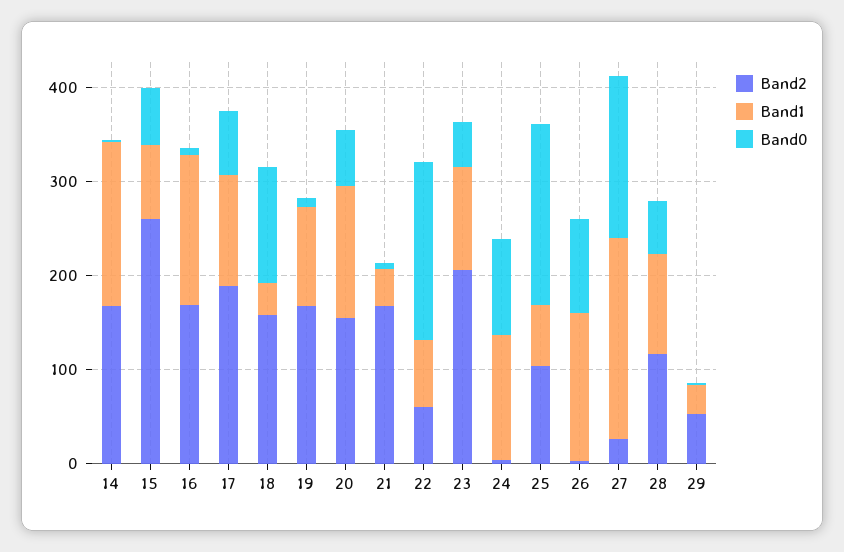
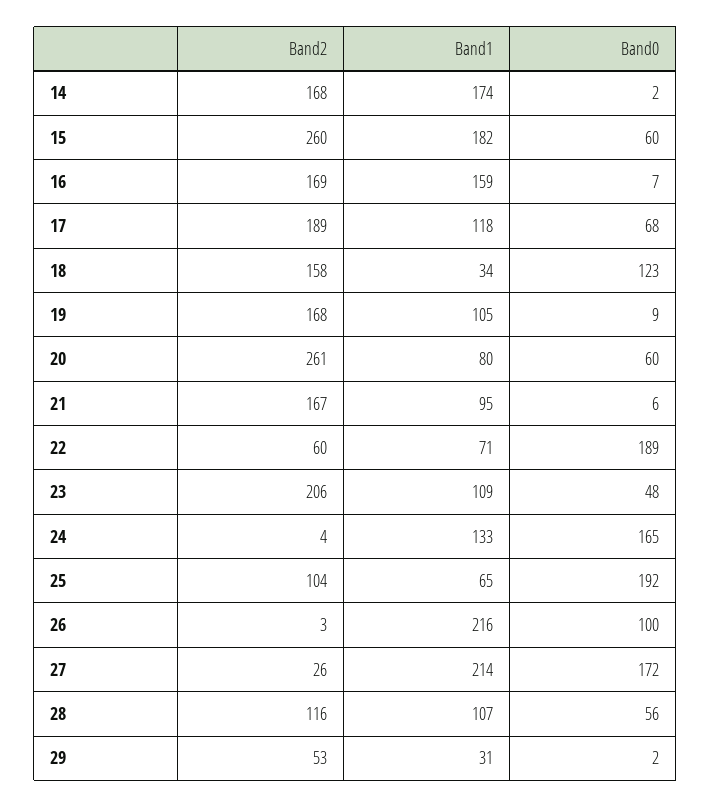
Band1, 15: 80 -> 182
Band2, 20: 160 -> 261
Band1, 20: 140 -> 80
Band1, 21: 40 -> 95
Band0, 24: 100 -> 165
Band1, 26: 160 -> 216

